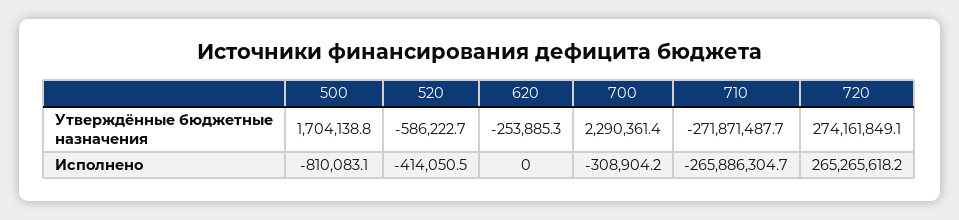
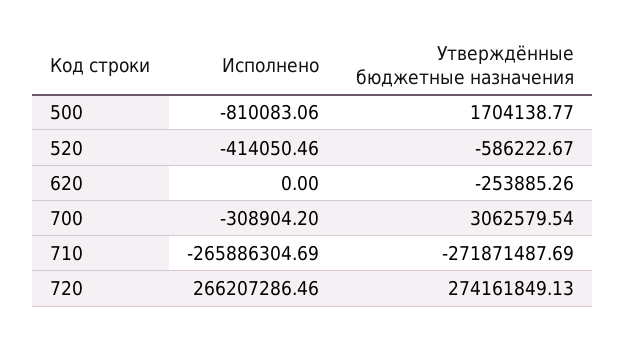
700, Утверждённые бюджетные назначения: 2290361.4 -> 3062579.54
720, Исполнено: 265265618.2 -> 266207286.46

